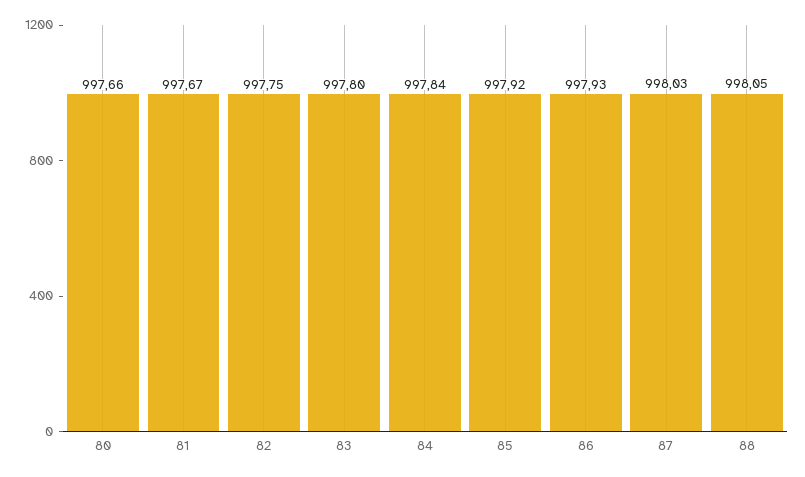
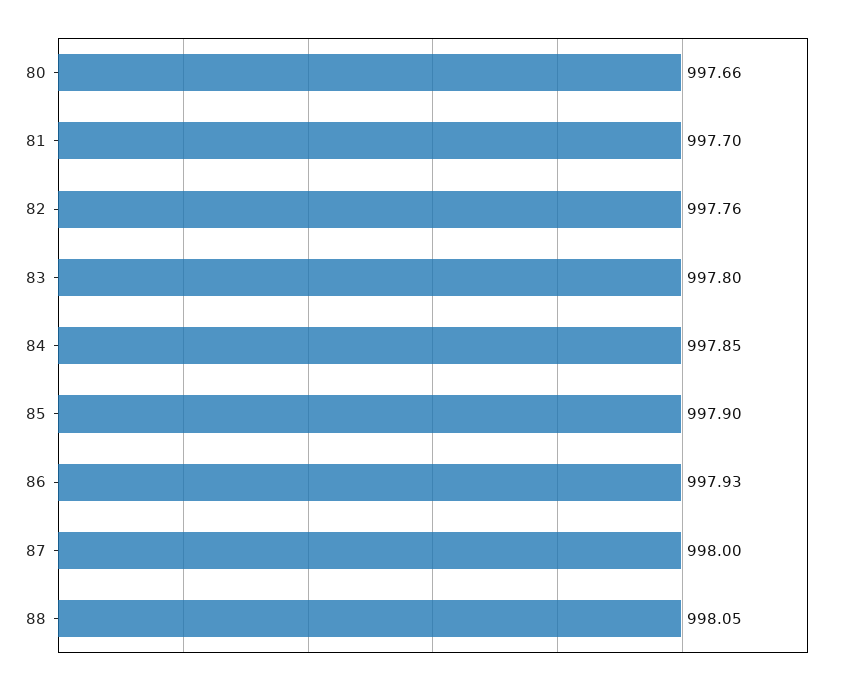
81: 997.67 -> 997.7
82: 997.75 -> 997.76
84: 997.84 -> 997.85
85: 997.92 -> 997.9
87: 998.03 -> 998

